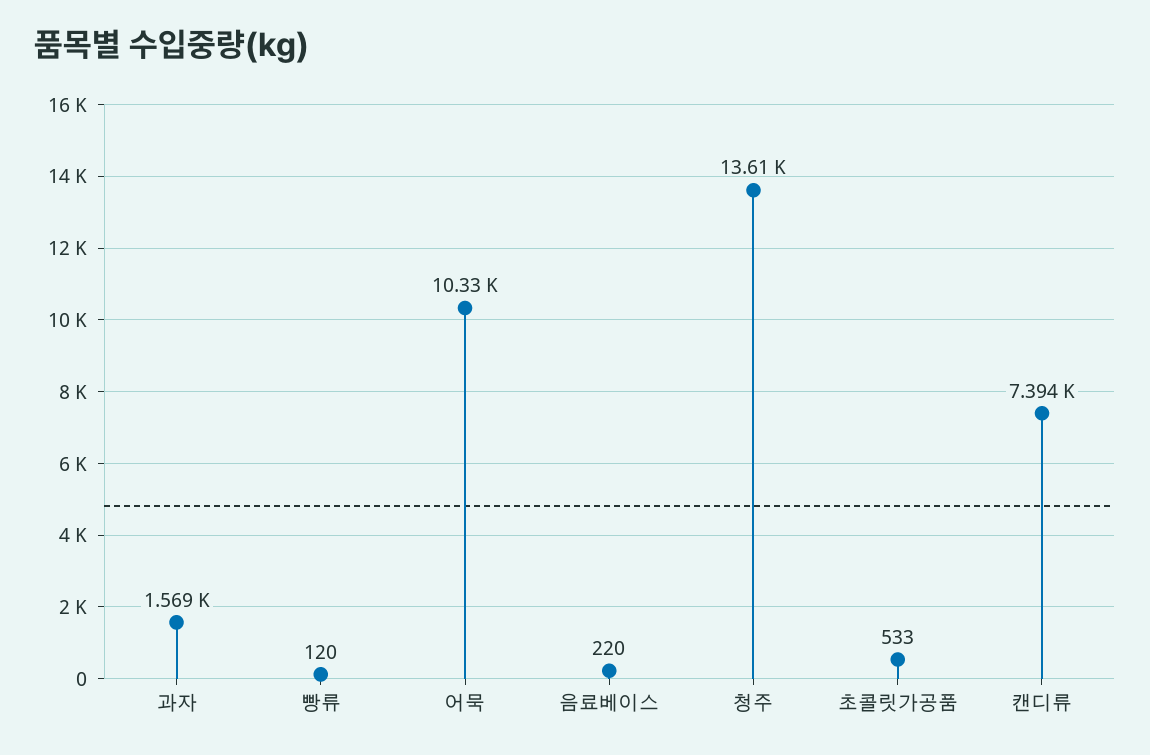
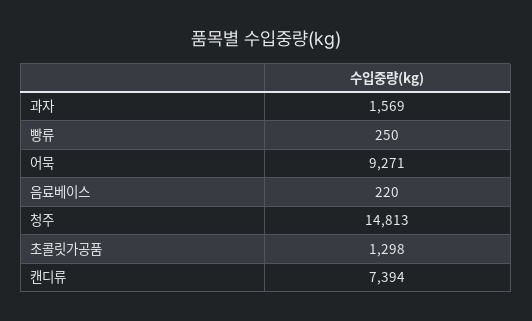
빵류: 120 -> 250
어묵: 10330 -> 9271
청주: 13610 -> 14813
초콜릿가공품: 533 -> 1298

